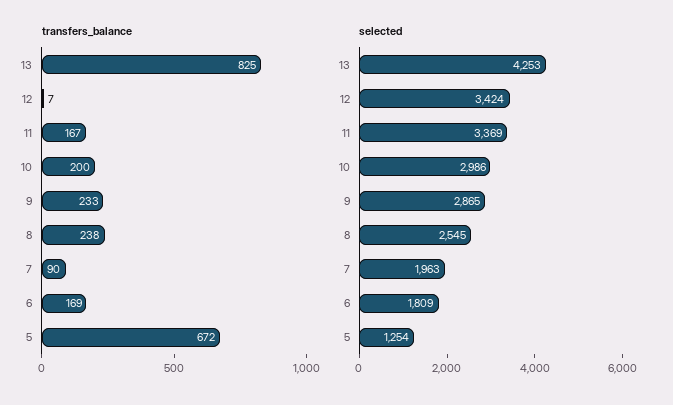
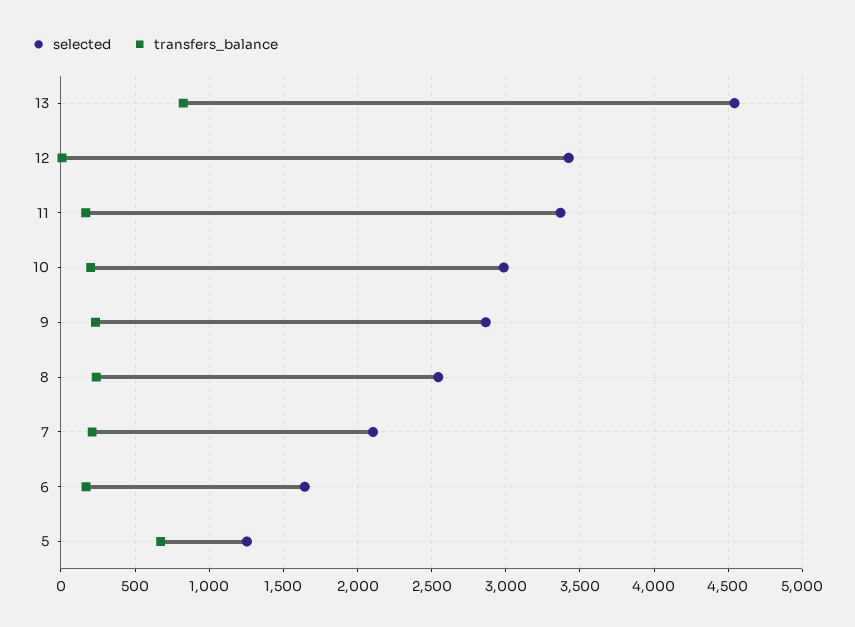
transfers_balance, 7: 90 -> 200
selected, 13: 4253 -> 4550
selected, 7: 1963 -> 2100
selected, 6: 1809 -> 1650

